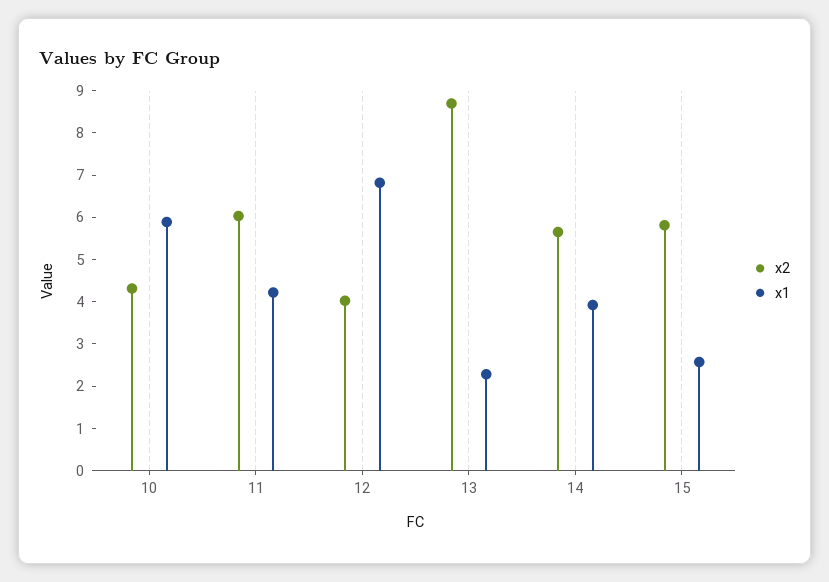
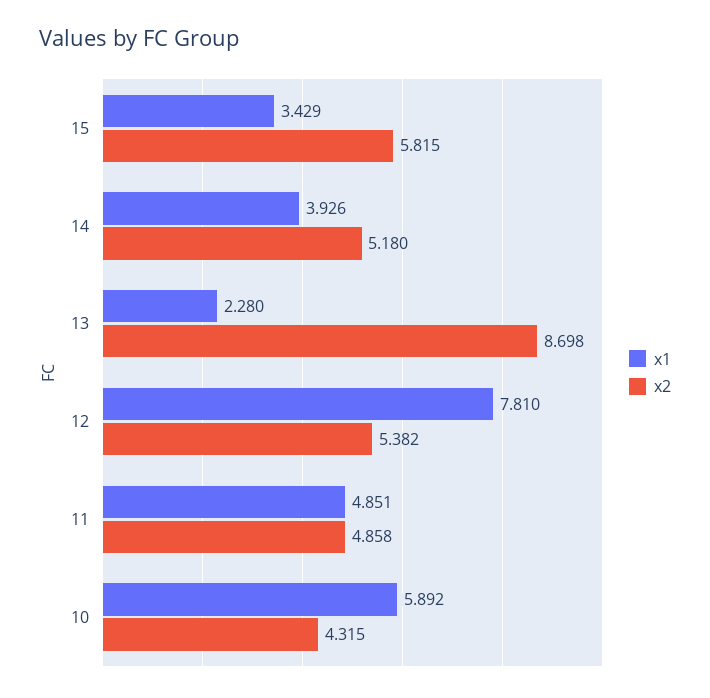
x2, 11: 6 -> 4.858
x1, 11: 4.2 -> 4.851
x2, 12: 4 -> 5.382
x1, 12: 6.8 -> 7.81
x2, 14: 5.6 -> 5.18
x1, 15: 2.6 -> 3.429

